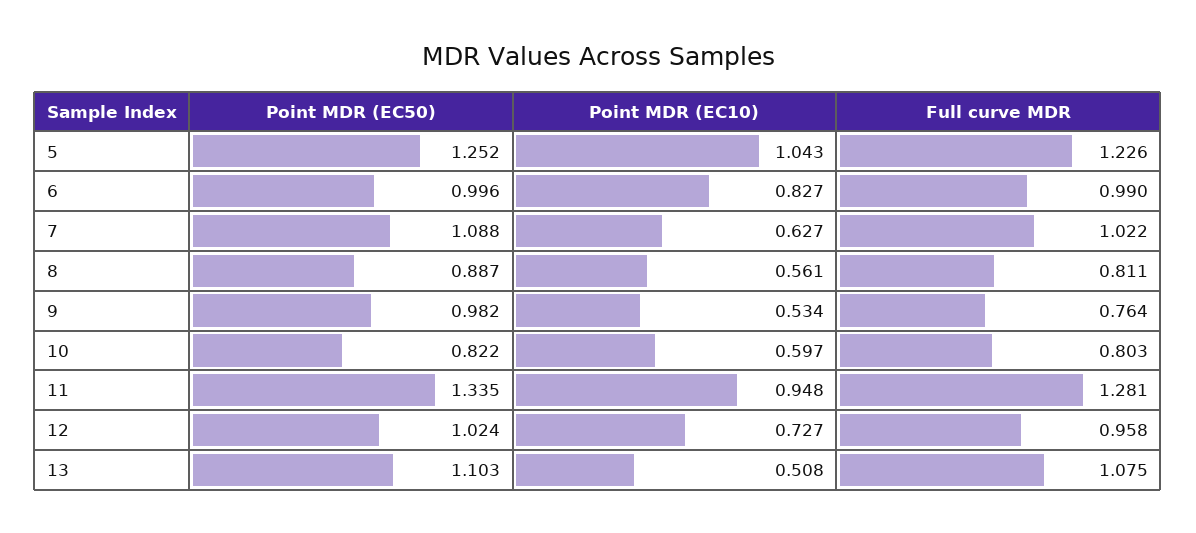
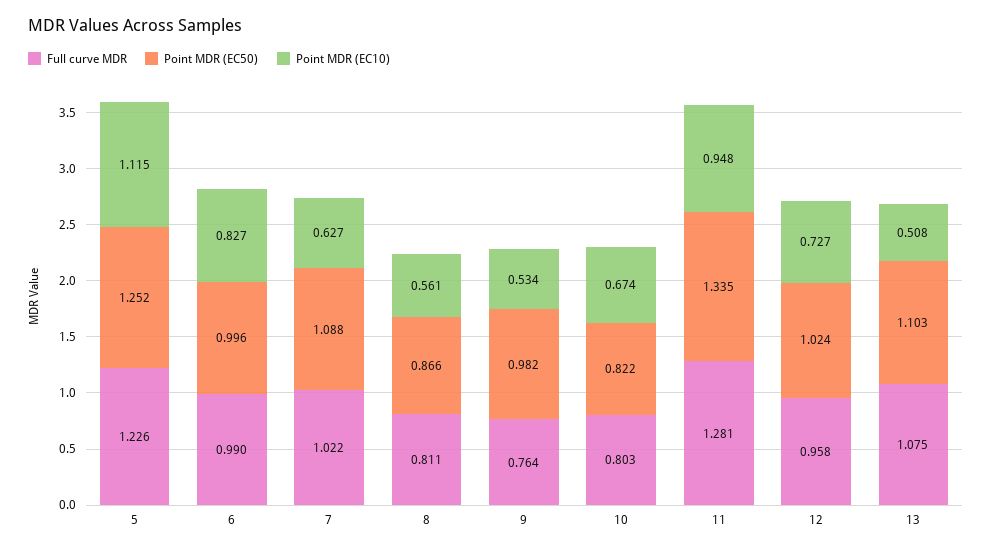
Point MDR (EC10), 5: 1.043 -> 1.115
Point MDR (EC50), 8: 0.887 -> 0.866
Point MDR (EC10), 10: 0.597 -> 0.674

